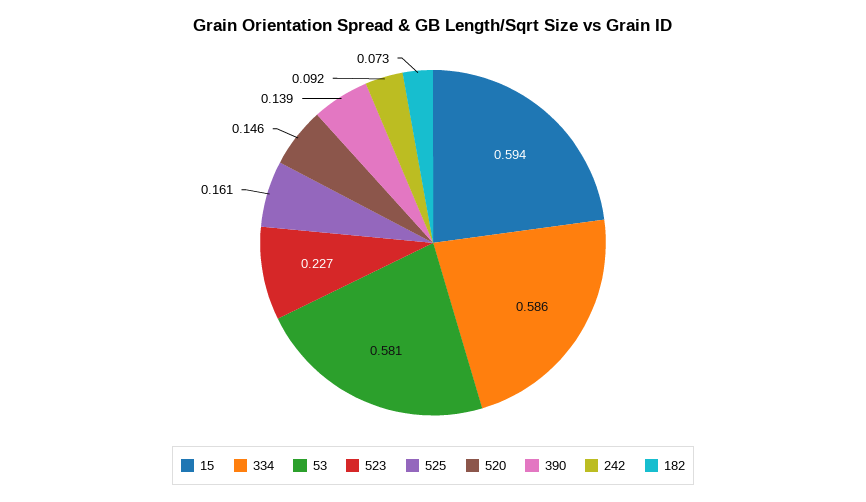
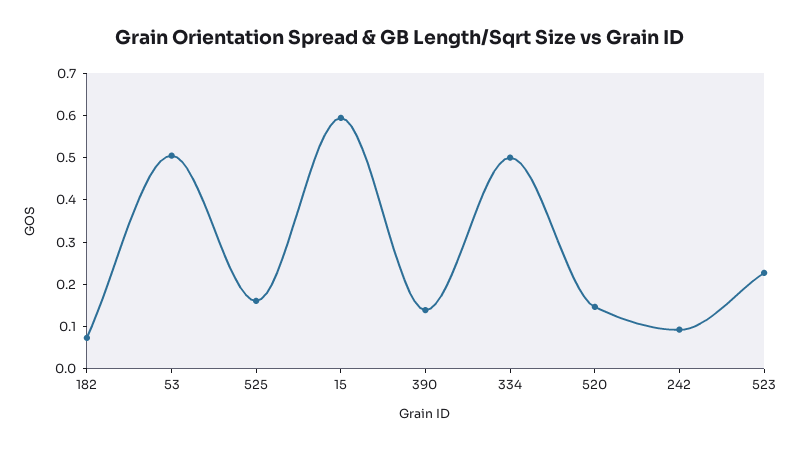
334: 0.586 -> 0.5
53: 0.581 -> 0.5

